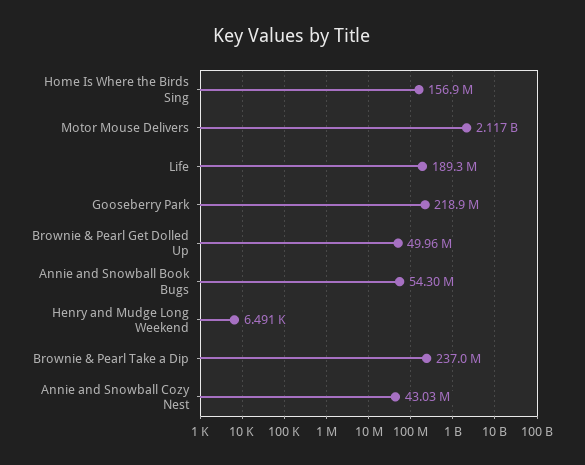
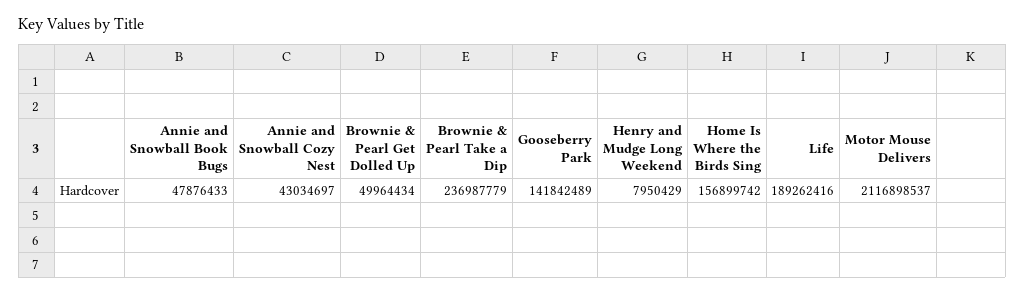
Gooseberry Park: 218900000 -> 141842489
Annie and Snowball Book Bugs: 54300000 -> 47876433
Henry and Mudge Long Weekend: 6491 -> 7950429

